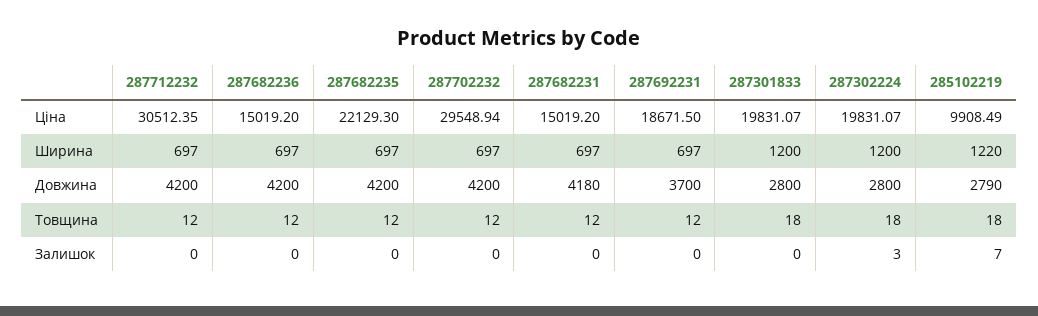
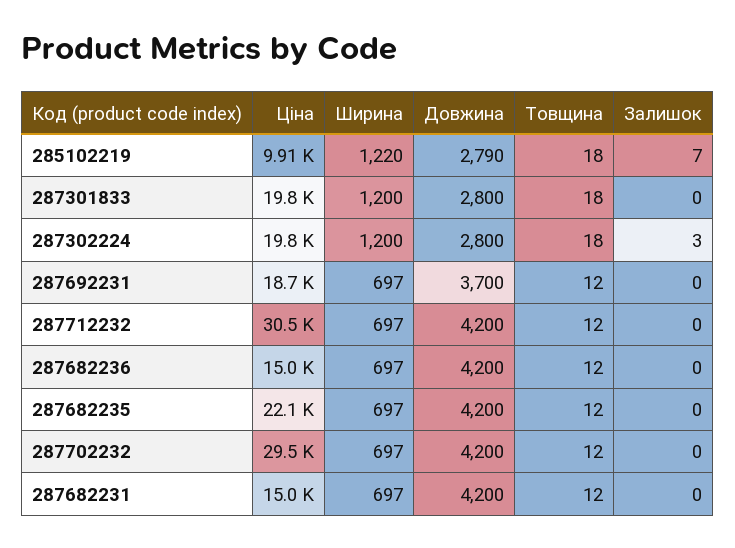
287682231, Довжина: 4180 -> 4200

